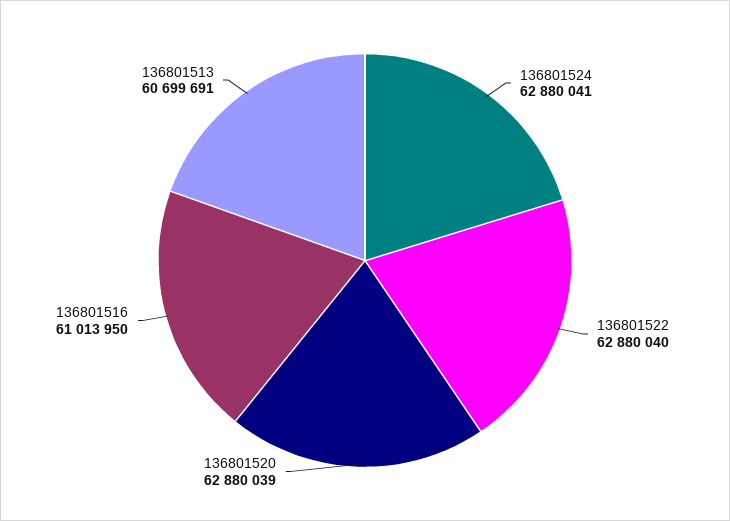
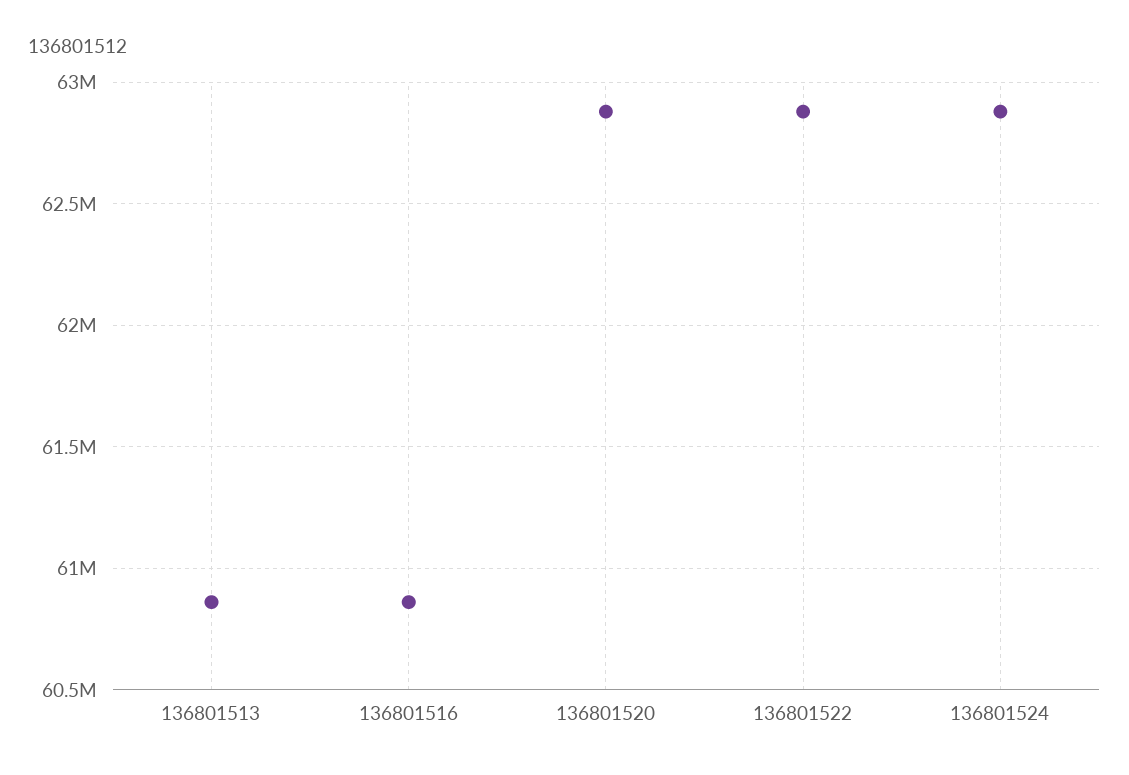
136801516: 61013950 -> 60850000
136801513: 60699691 -> 60850000

